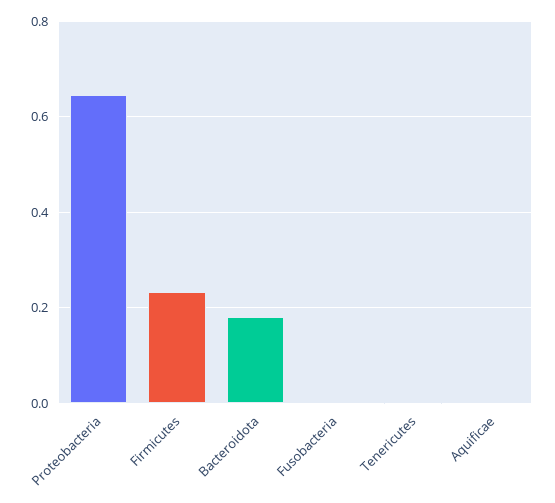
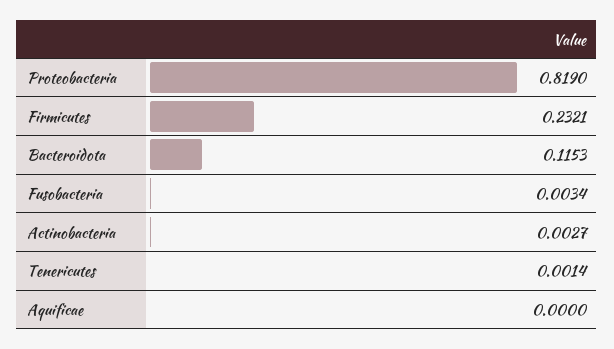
Proteobacteria: 0.64 -> 0.819
Bacteroidota: 0.18 -> 0.1153
Actinobacteria: none -> 0.0027

